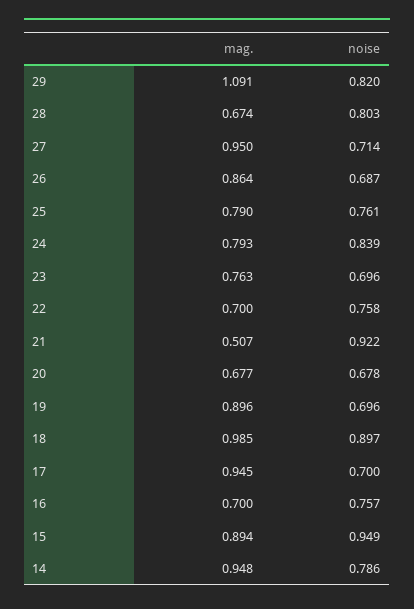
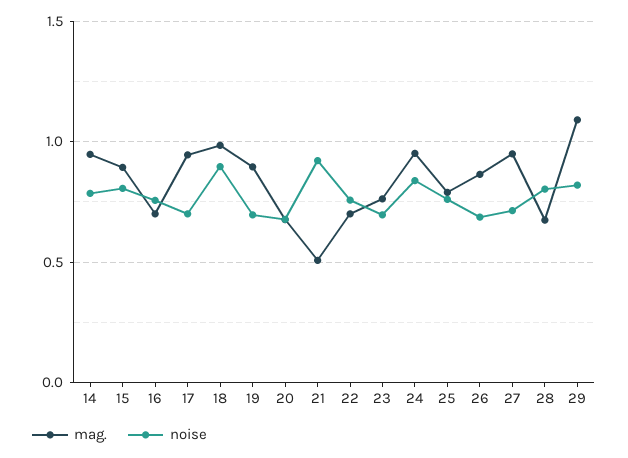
mag., 24: 0.793 -> 0.95
noise, 15: 0.949 -> 0.8

